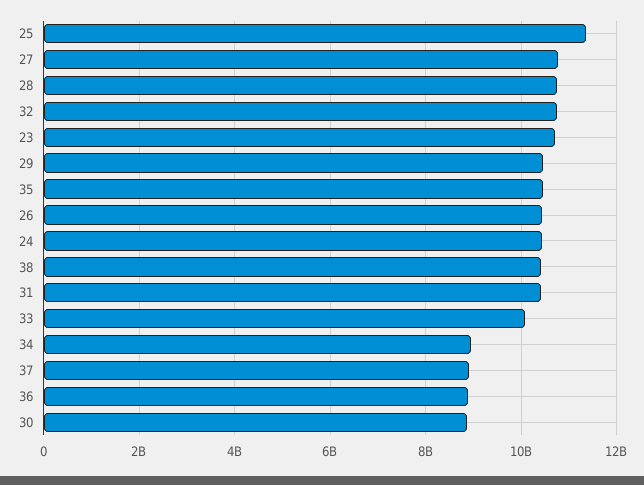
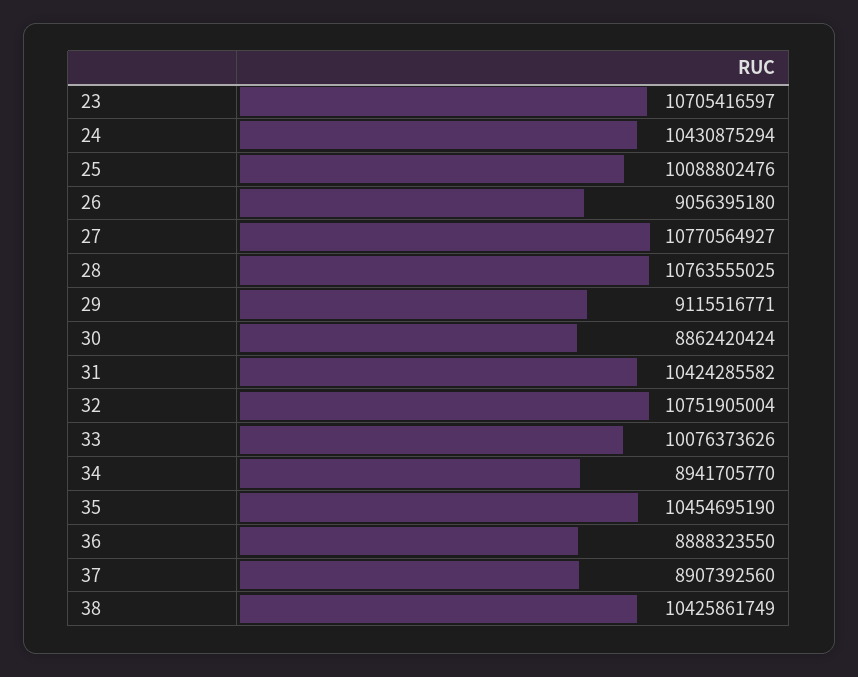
25: 11400000000 -> 10088802476
29: 10400000000 -> 9115516771
26: 10400000000 -> 9056395180

